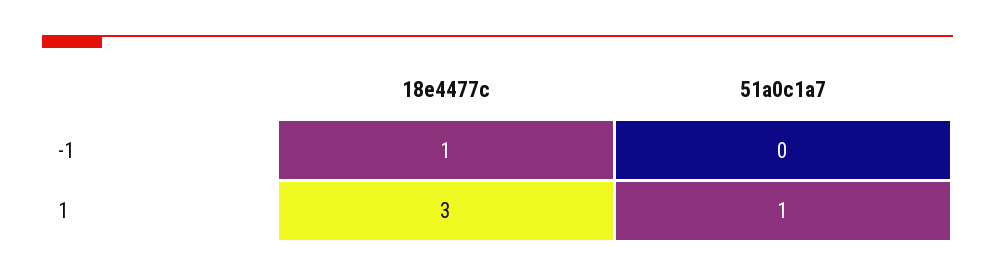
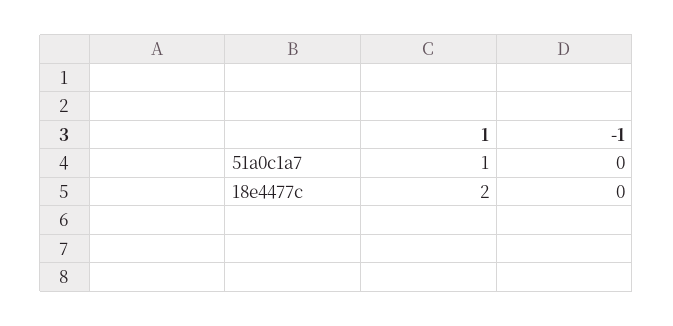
18e4477c, -1: 1 -> 0
18e4477c, 1: 3 -> 2

